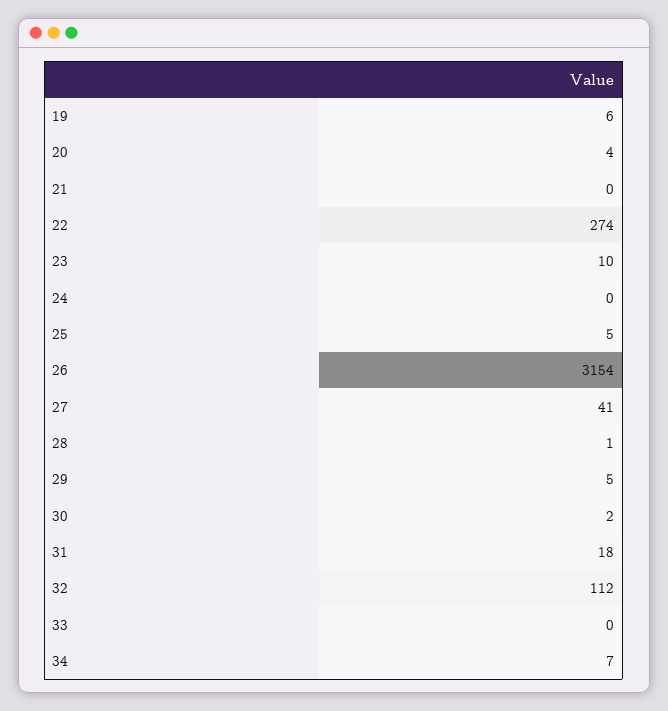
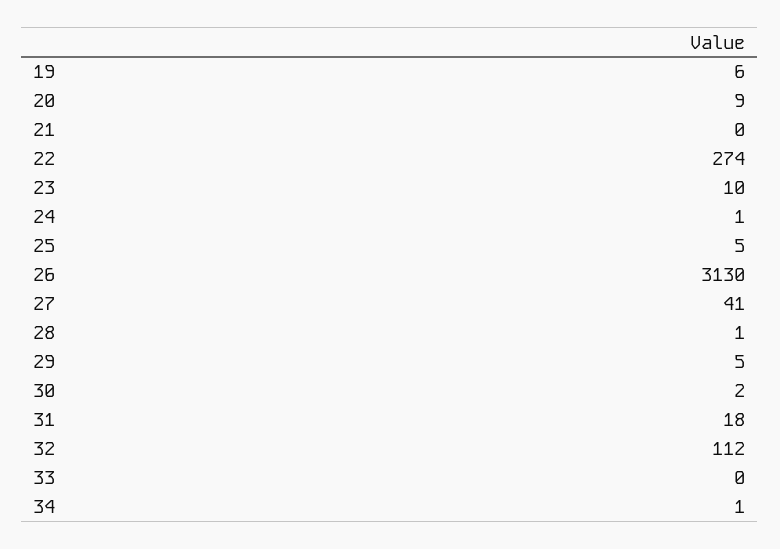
20: 4 -> 9
24: 0 -> 1
26: 3154 -> 3130
34: 7 -> 1

